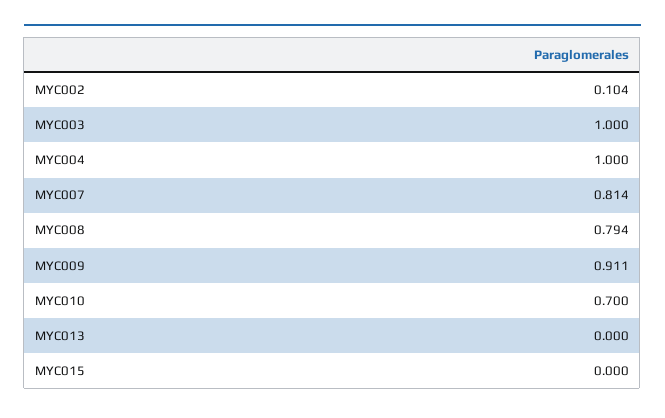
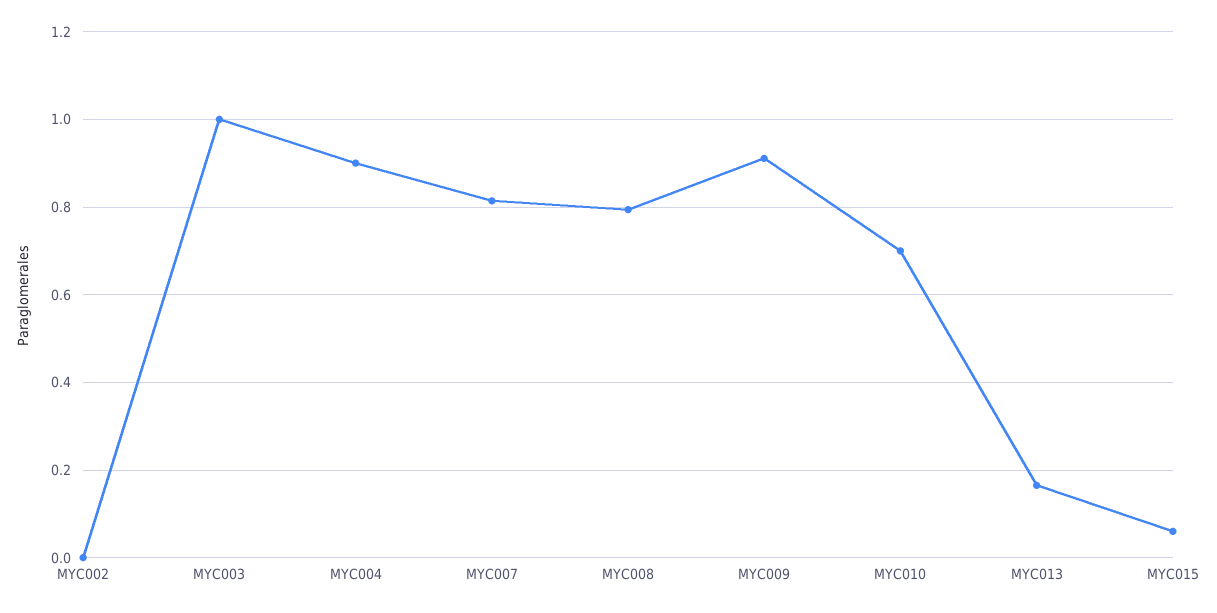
MYC002: 0.104 -> 0
MYC004: 1 -> 0.9
MYC013: 0 -> 0.16
MYC015: 0 -> 0.06

